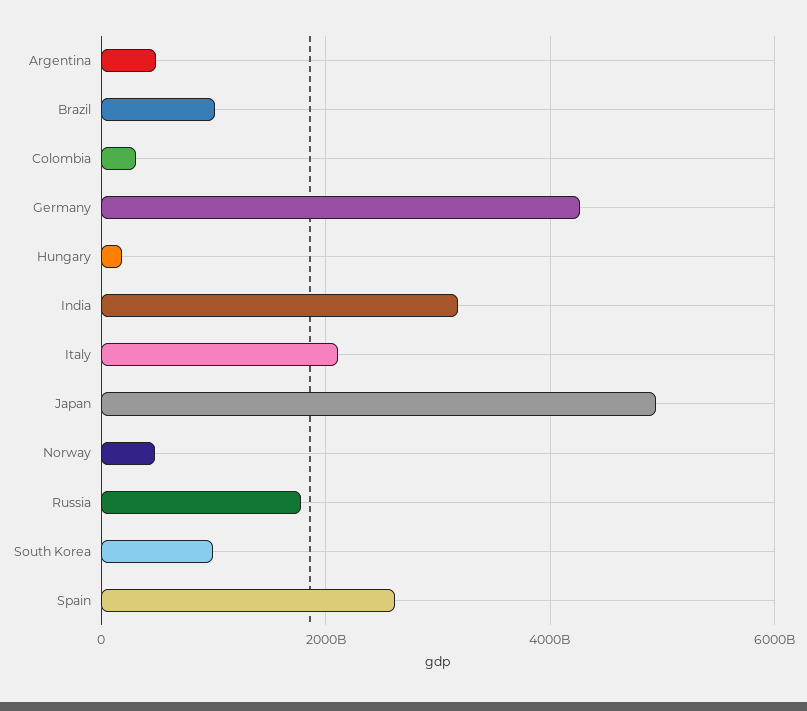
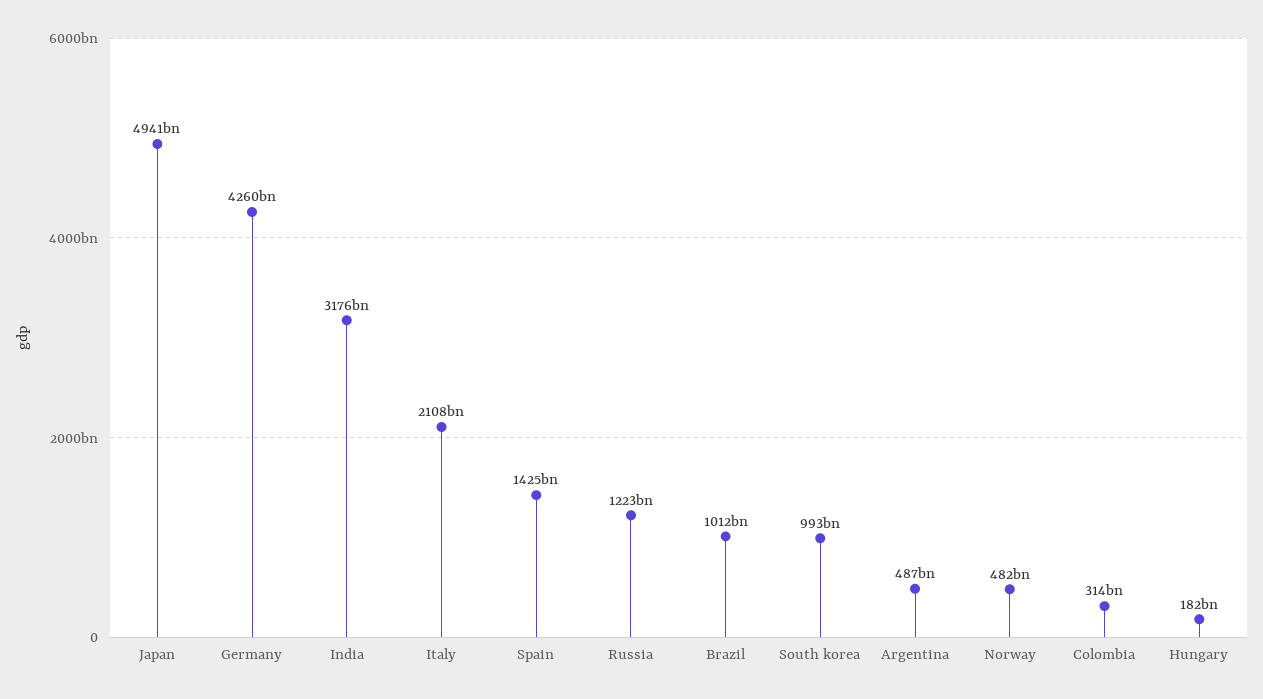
Russia: 1800000000000 -> 1223000000000
Spain: 2600000000000 -> 1425000000000

